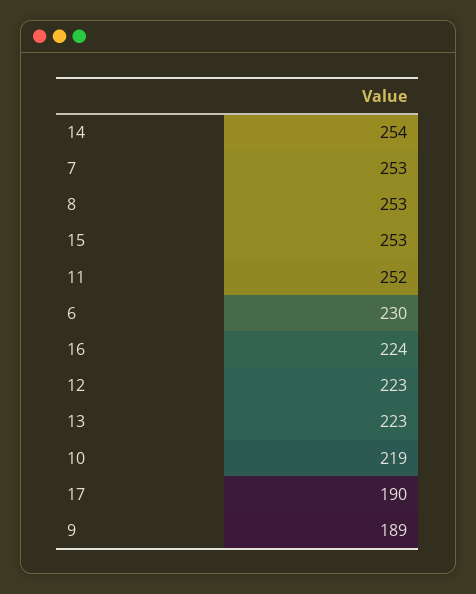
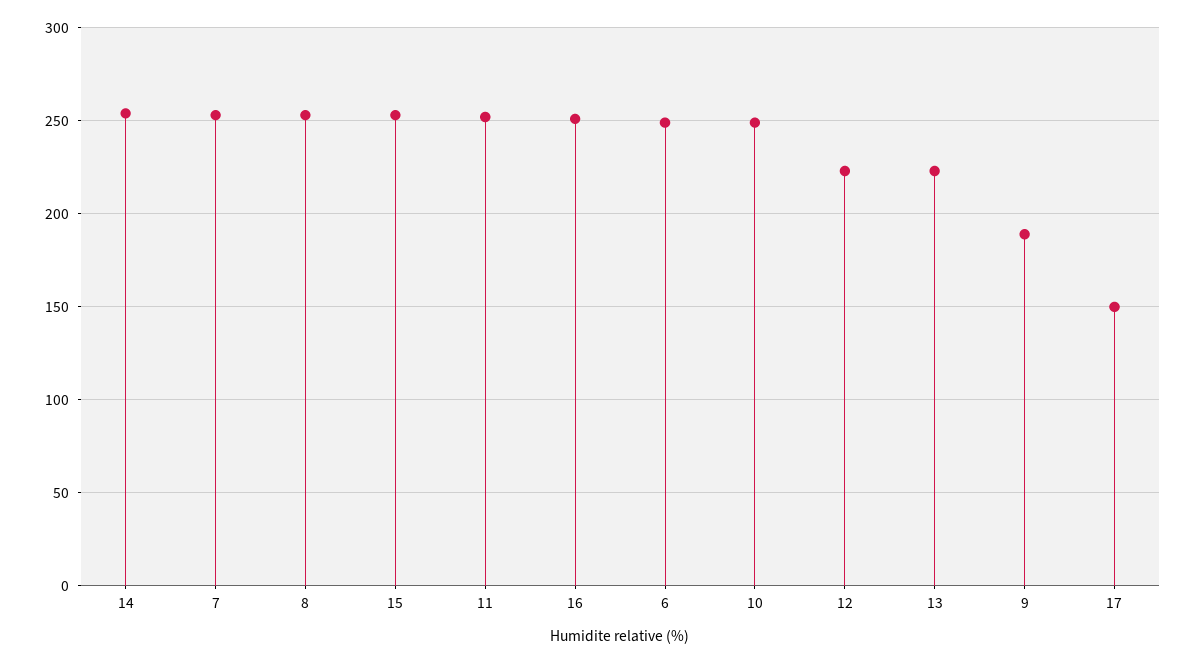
6: 230 -> 250
16: 224 -> 250
10: 219 -> 250
17: 190 -> 150

